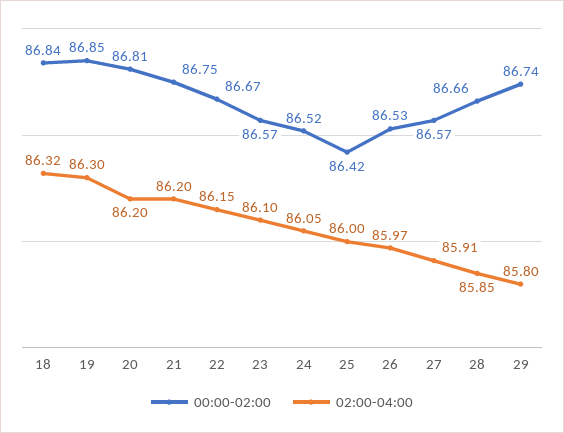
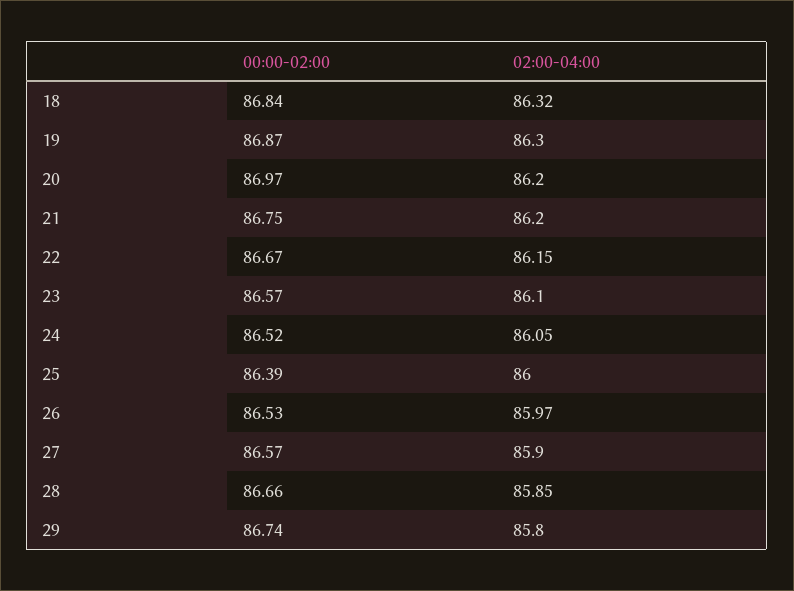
00:00-02:00, 19: 86.85 -> 86.87
00:00-02:00, 20: 86.81 -> 86.97
00:00-02:00, 25: 86.42 -> 86.39
02:00-04:00, 27: 85.91 -> 85.9

